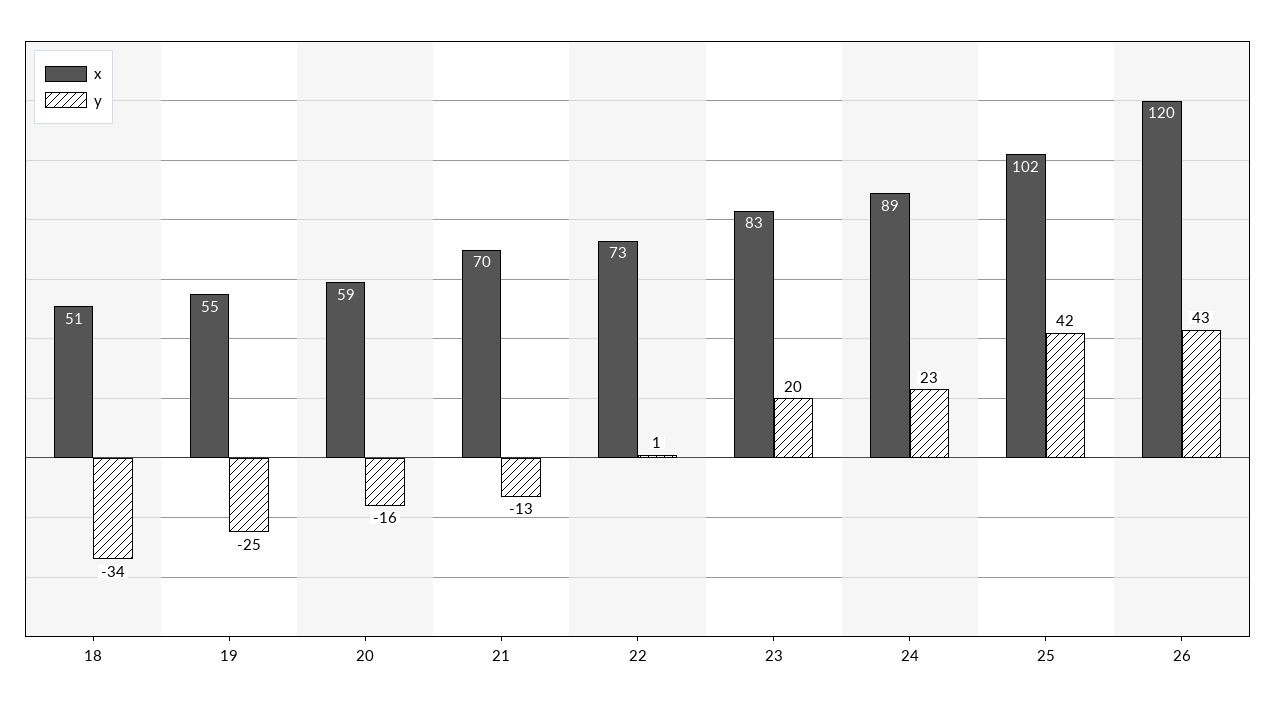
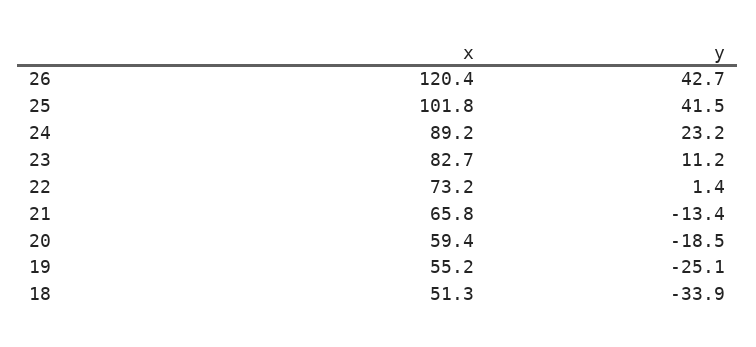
y, 20: -16 -> -18.5
x, 21: 70 -> 65.8
y, 23: 20 -> 11.2

